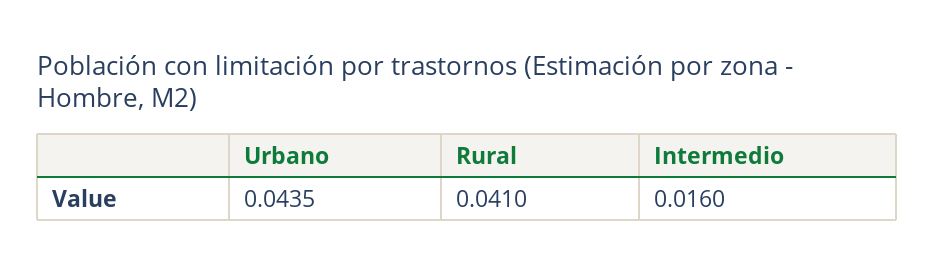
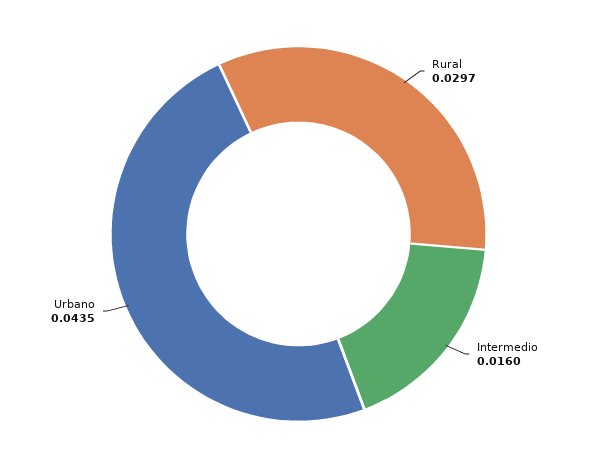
Rural: 0.041 -> 0.0297

